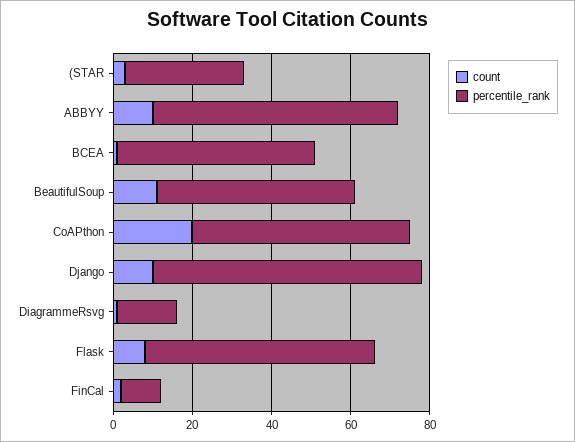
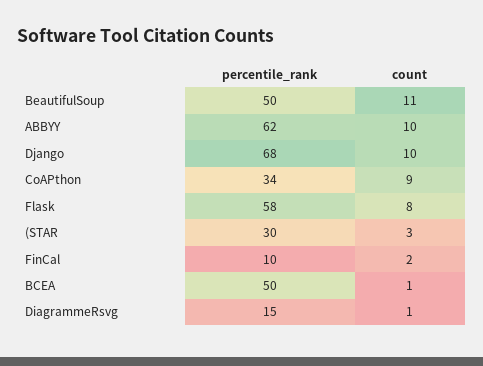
count, CoAPthon: 20 -> 9
percentile_rank, CoAPthon: 55 -> 34

